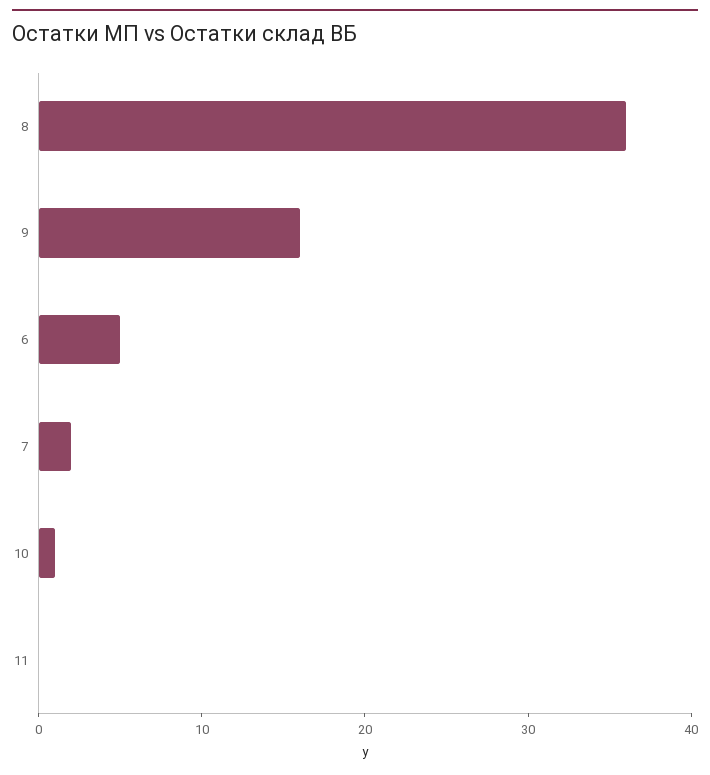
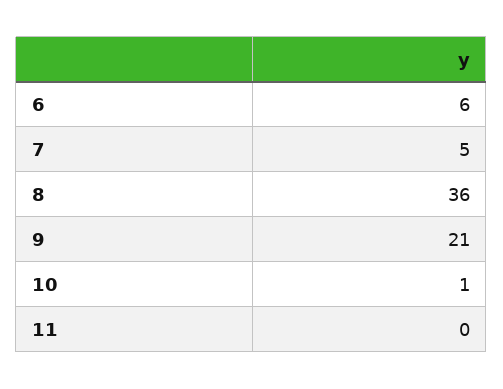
9: 16 -> 21
6: 5 -> 6
7: 2 -> 5

